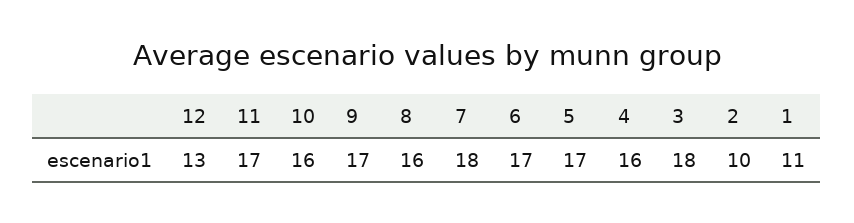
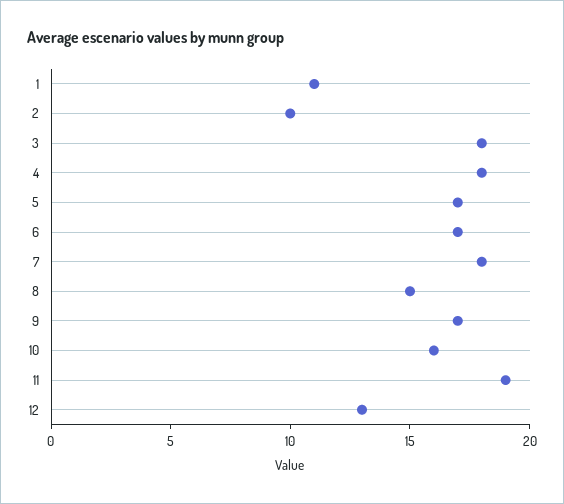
11: 17 -> 19
8: 16 -> 15
4: 16 -> 18

